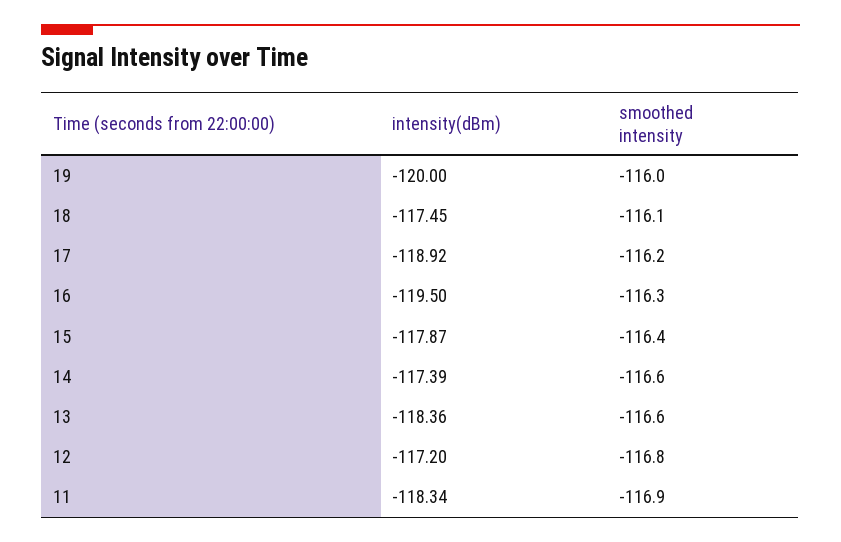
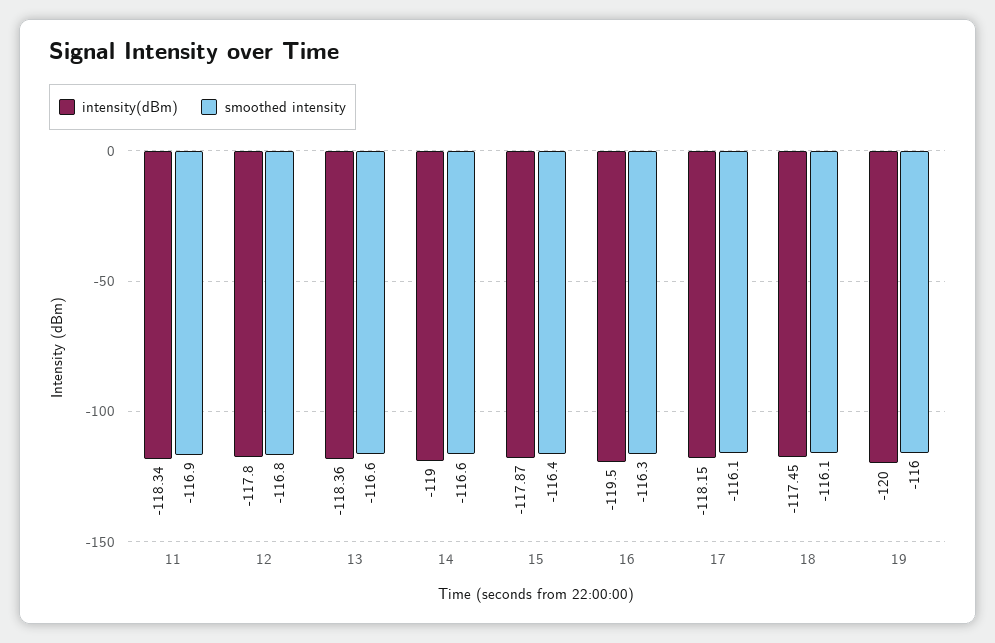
intensity(dBm), 17: -118.92 -> -118.15
smoothed intensity, 17: -116.2 -> -116.1
intensity(dBm), 14: -117.39 -> -119
intensity(dBm), 12: -117.2 -> -117.8

